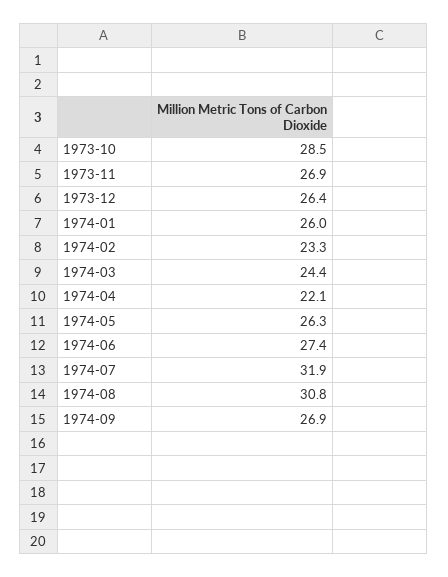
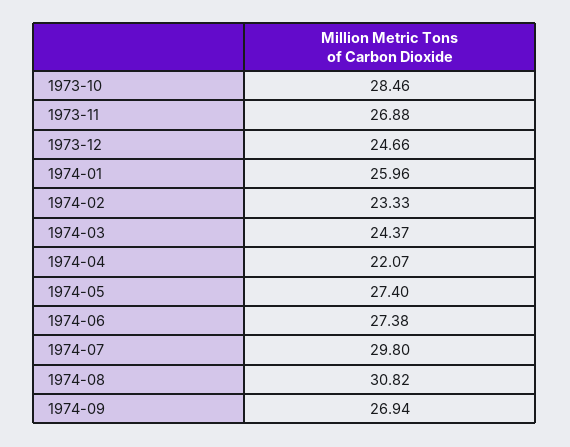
1973-12: 26.4 -> 24.66
1974-05: 26.3 -> 27.4
1974-07: 31.9 -> 29.8

